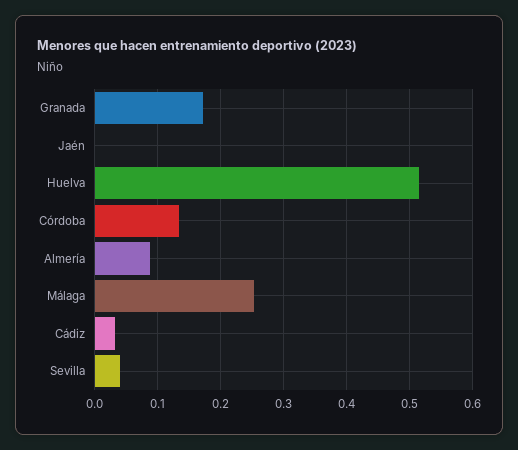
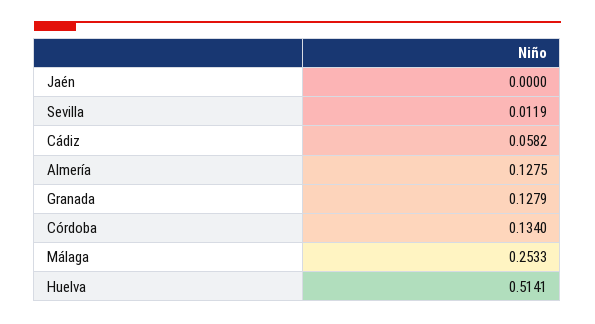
Granada: 0.17 -> 0.1279
Almería: 0.09 -> 0.1275
Cádiz: 0.03 -> 0.0582
Sevilla: 0.04 -> 0.0119

